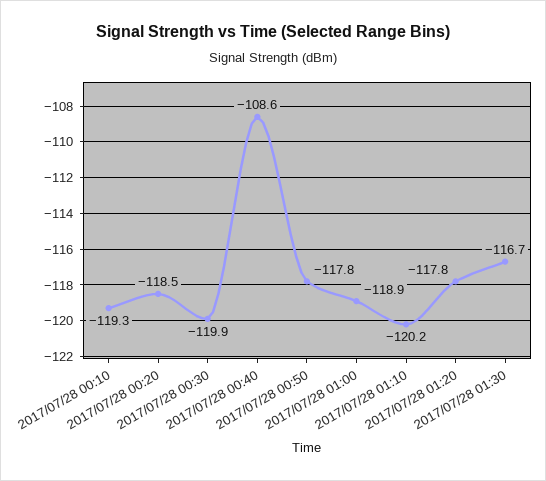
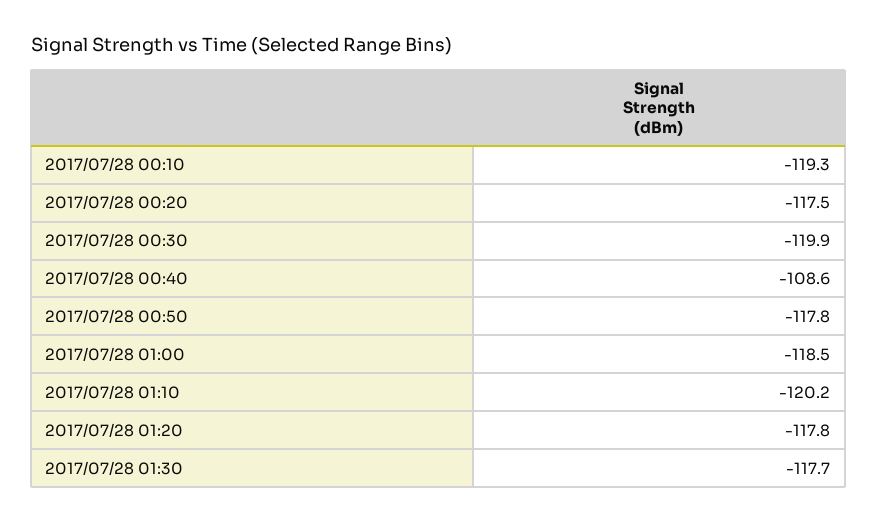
2017/07/28 00:20: -118.5 -> -117.5
2017/07/28 01:00: -118.9 -> -118.5
2017/07/28 01:30: -116.7 -> -117.7

